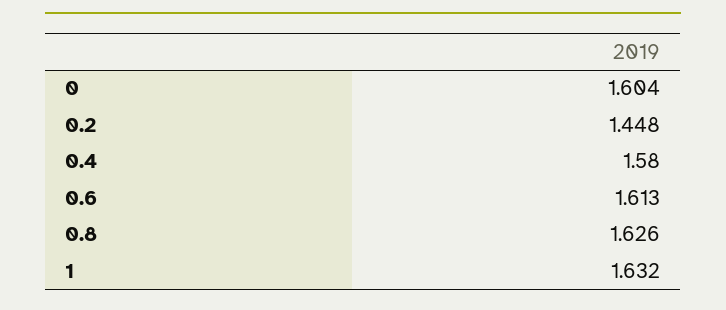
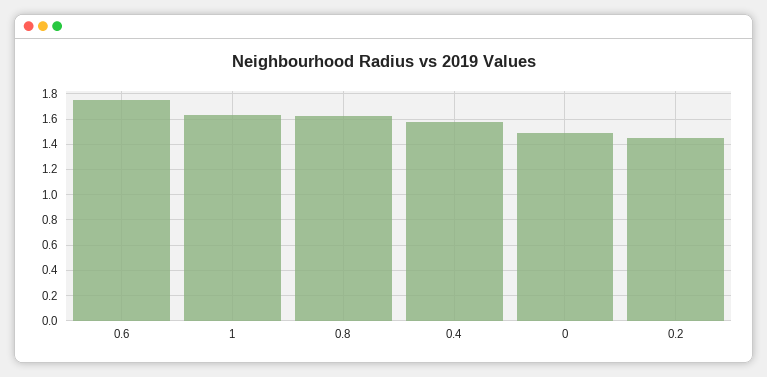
0: 1.604 -> 1.5
0.6: 1.613 -> 1.75

